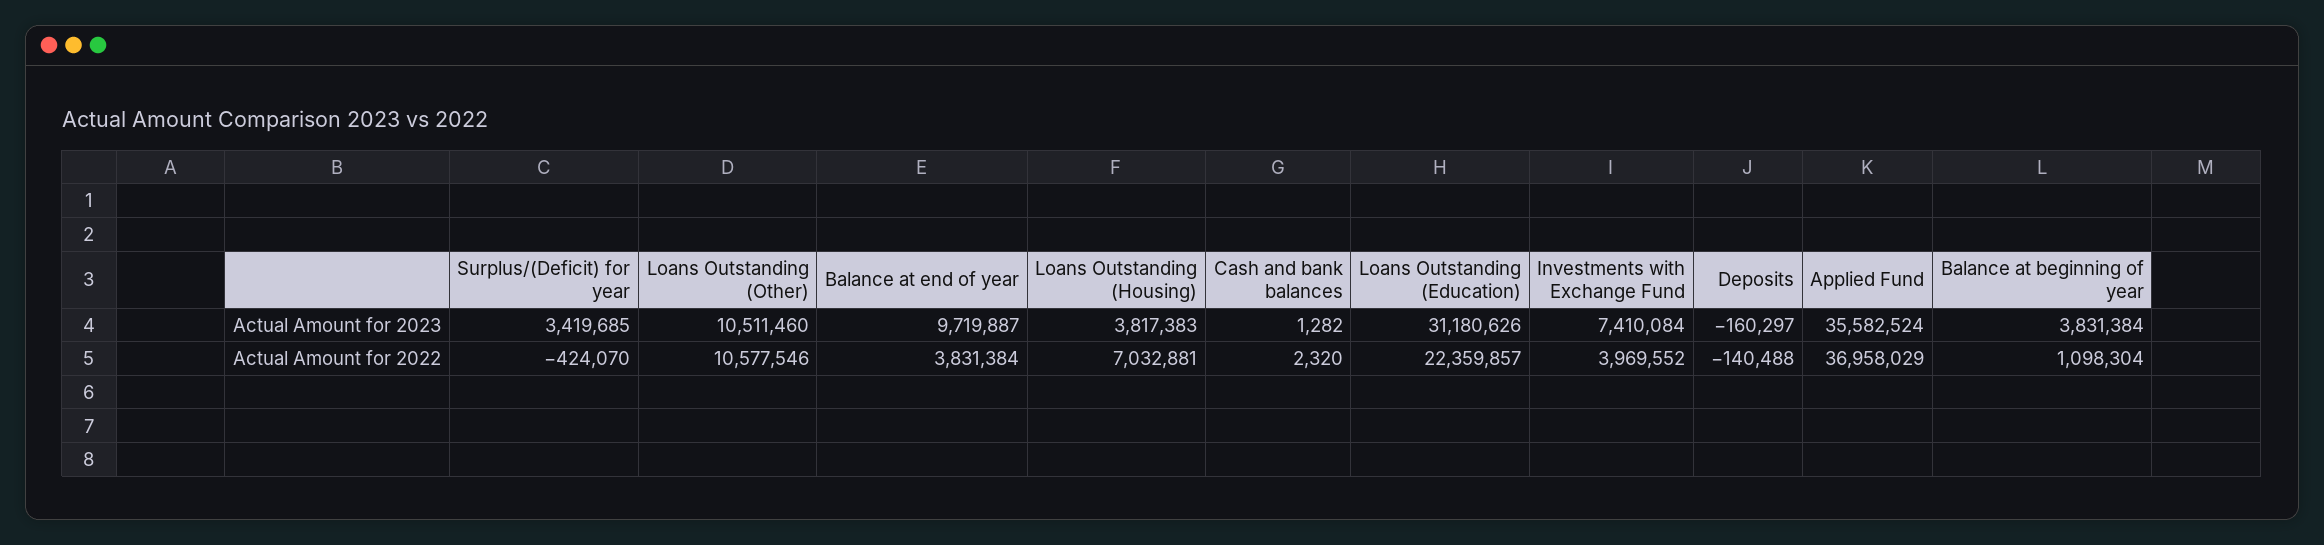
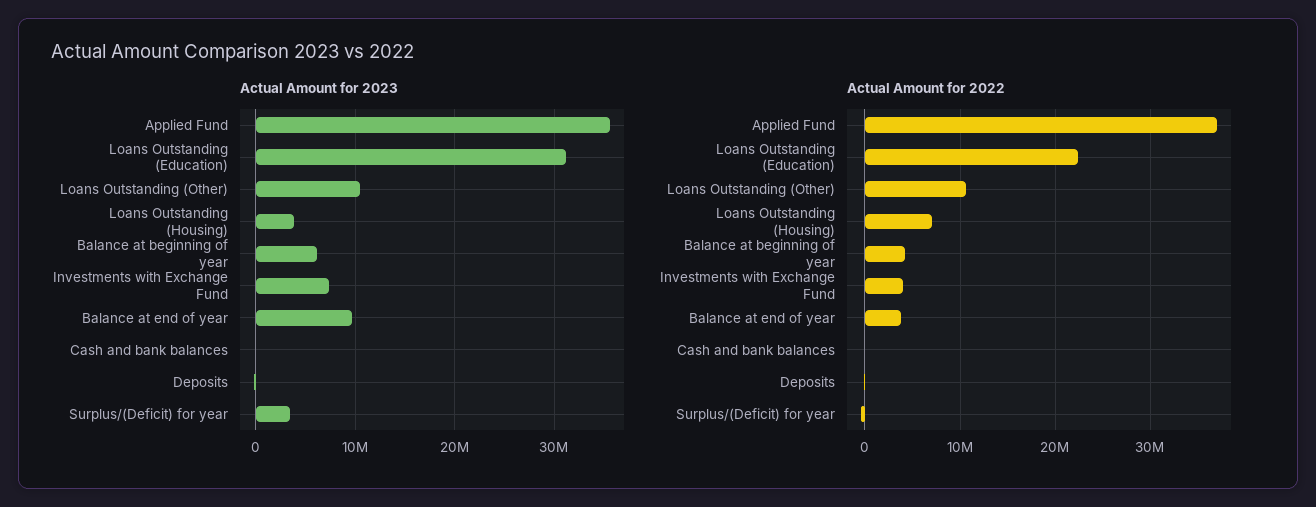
Actual Amount for 2023, Balance at beginning of year: 3831384 -> 6000000
Actual Amount for 2022, Balance at beginning of year: 1098304 -> 4000000

